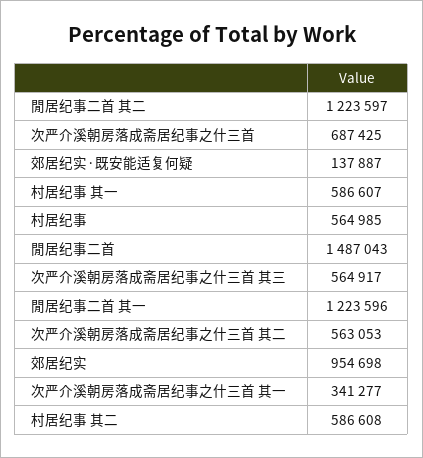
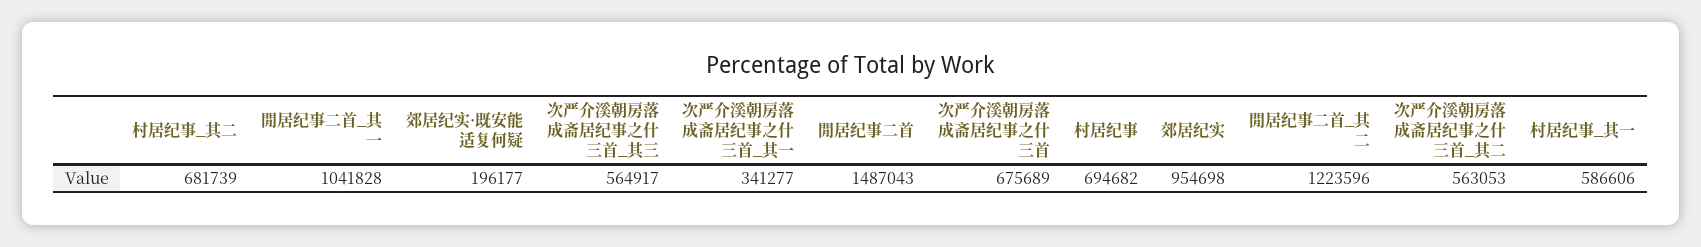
閒居纪事二首 其二: 1223597 -> 1223596
次严介溪朝房落成斋居纪事之什三首: 687425 -> 675689
郊居纪实·既安能适复何疑: 137887 -> 196177
村居纪事 其一: 586607 -> 586606
村居纪事: 564985 -> 694682
閒居纪事二首 其一: 1223596 -> 1041828
村居纪事 其二: 586608 -> 681739

